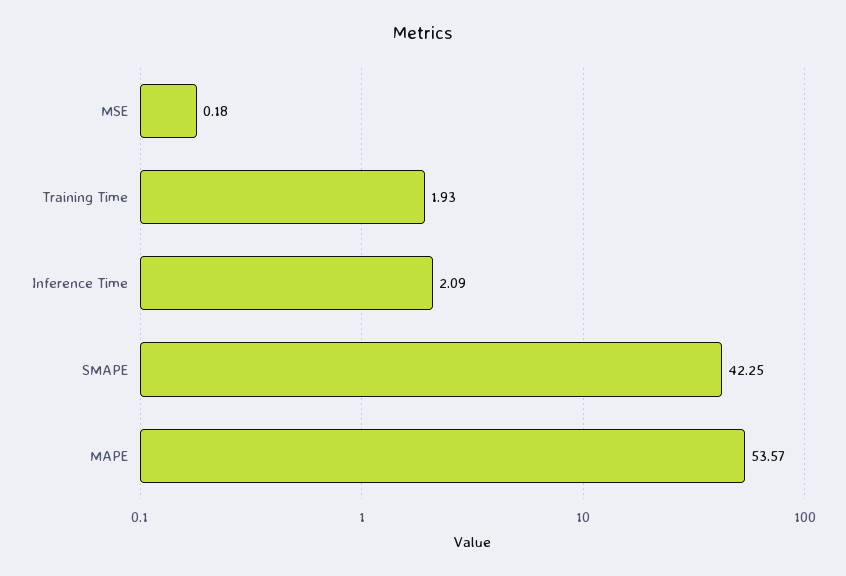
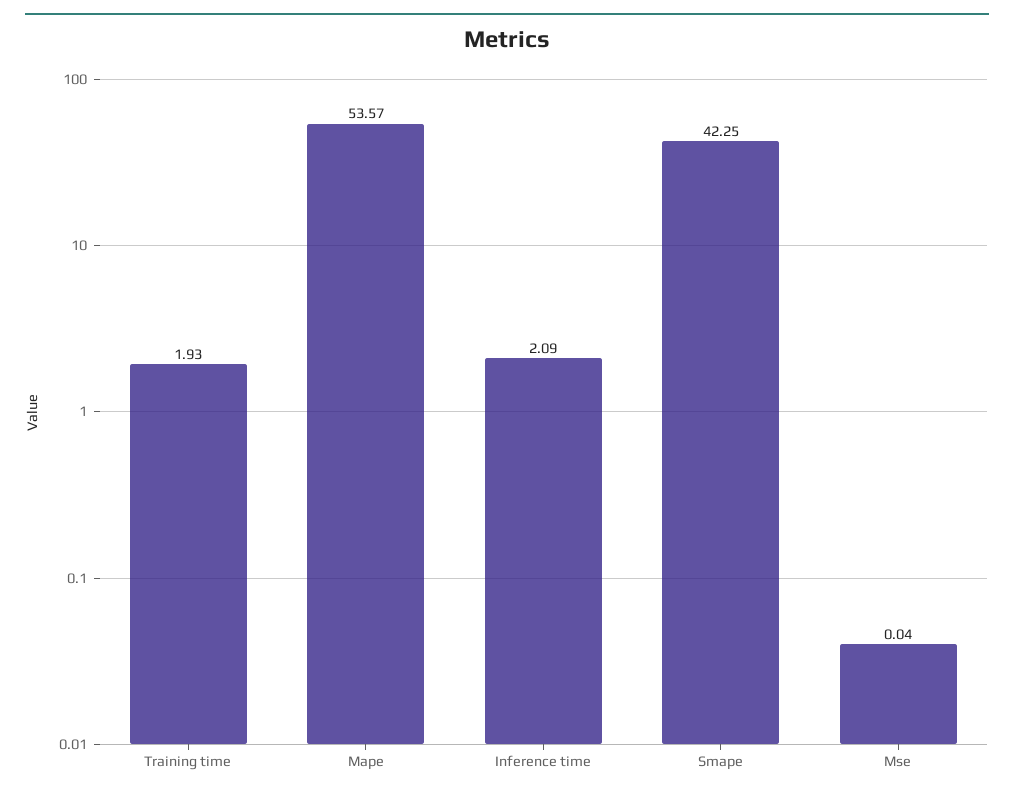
MSE: 0.18 -> 0.04

